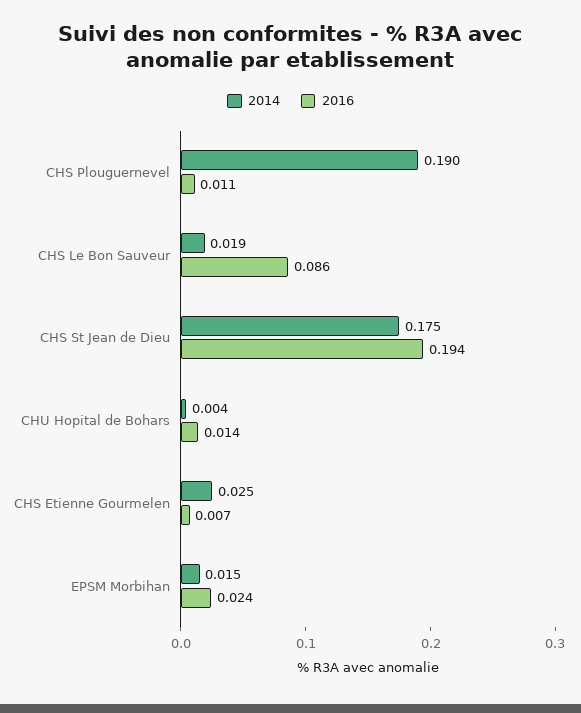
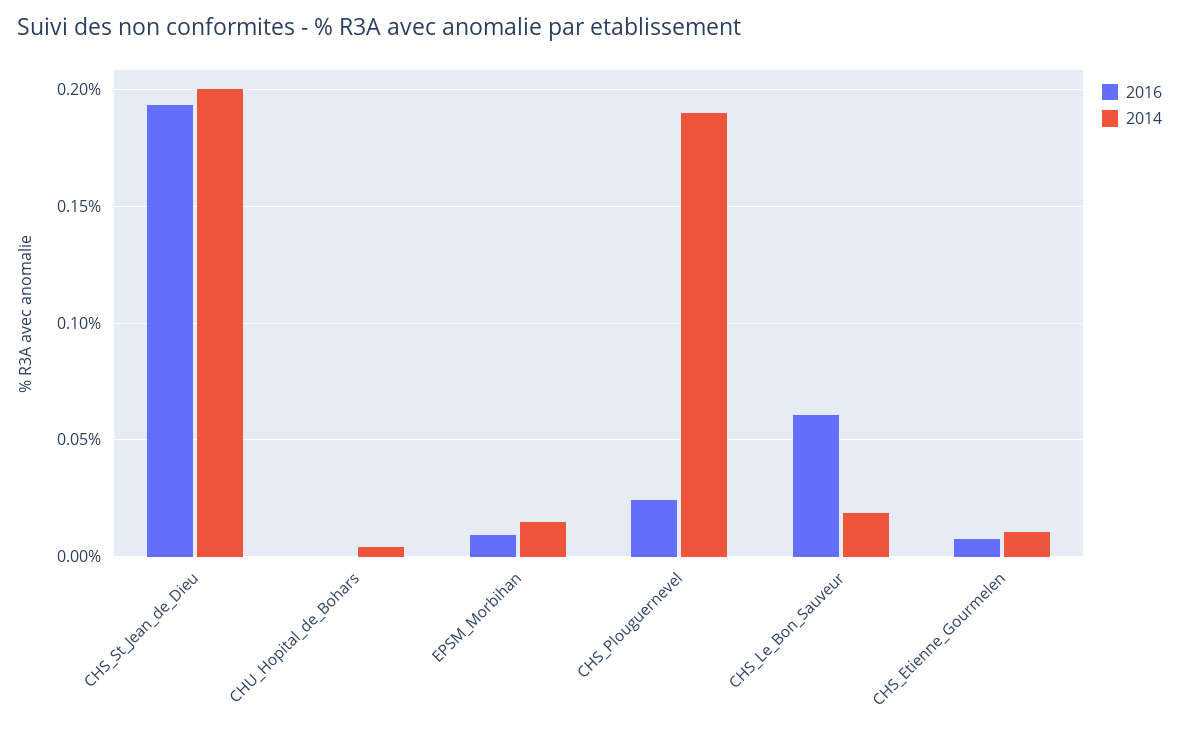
2016, CHS Plouguernevel: 0.011 -> 0.025
2016, CHS Le Bon Sauveur: 0.086 -> 0.06
2014, CHS St Jean de Dieu: 0.175 -> 0.2
2016, CHU Hopital de Bohars: 0.014 -> 0
2014, CHS Etienne Gourmelen: 0.025 -> 0.01
2016, EPSM Morbihan: 0.024 -> 0.01

